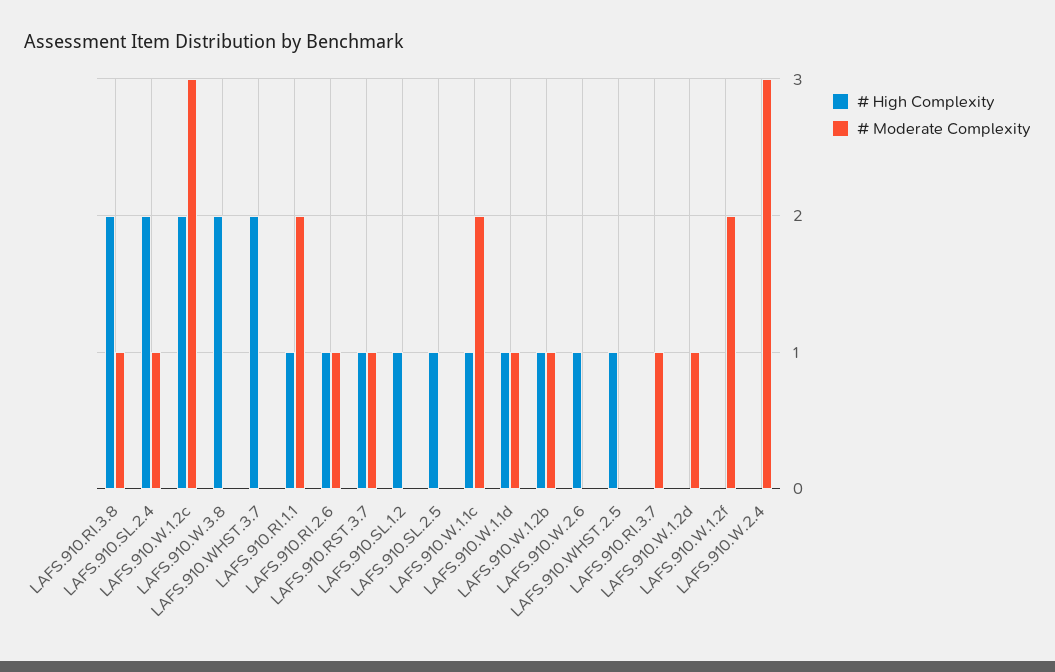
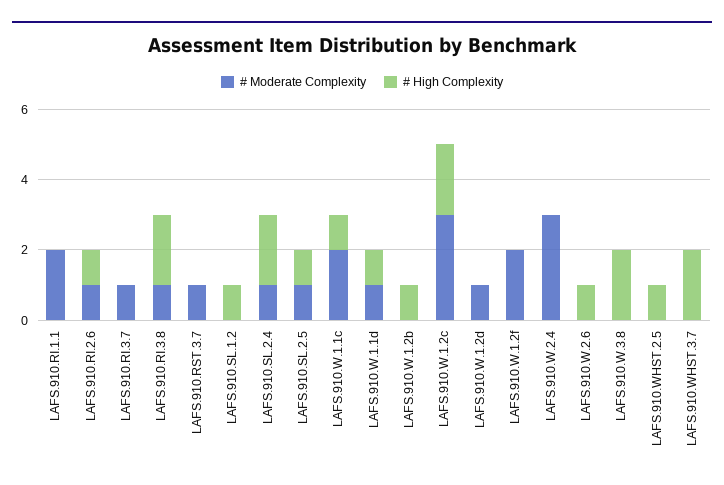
# High Complexity, LAFS.910.RI.1.1: 1 -> 0
# High Complexity, LAFS.910.RST.3.7: 1 -> 0
# Moderate Complexity, LAFS.910.SL.2.5: 0 -> 1
# Moderate Complexity, LAFS.910.W.1.2b: 1 -> 0

